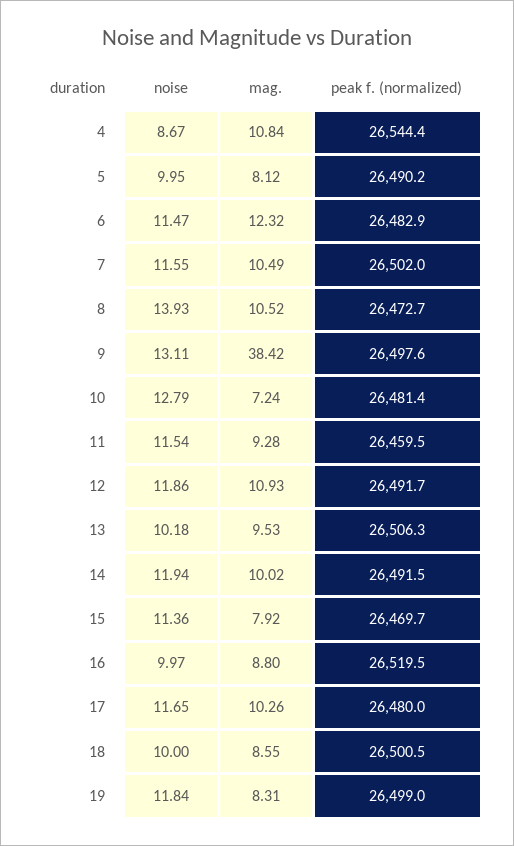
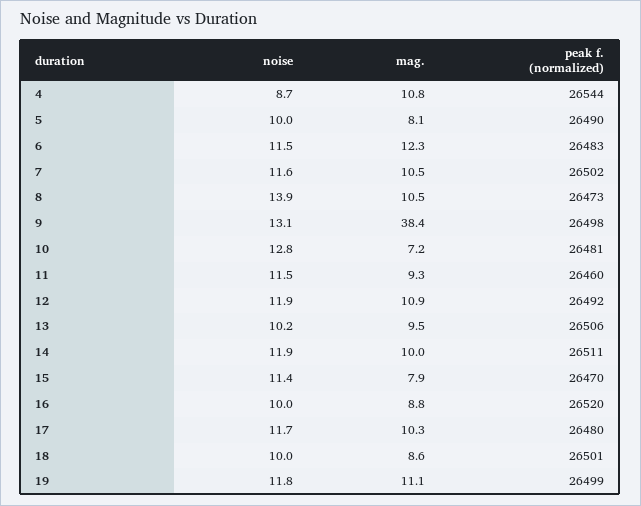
peak f. (normalized), 14: 26491.5 -> 26511
mag., 19: 8.31 -> 11.1

